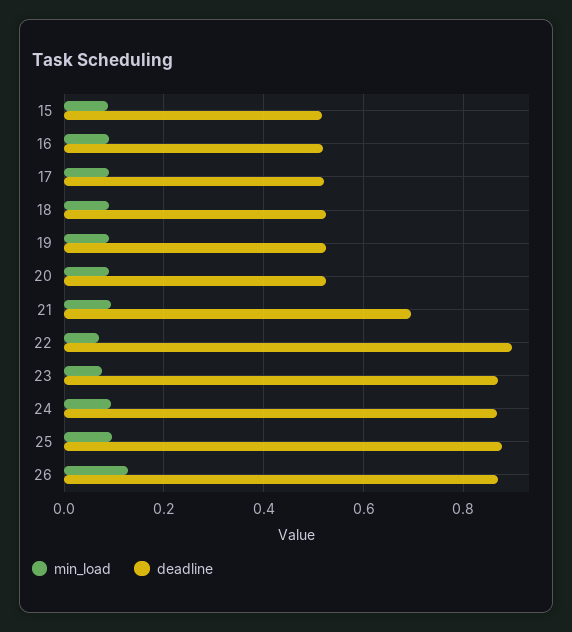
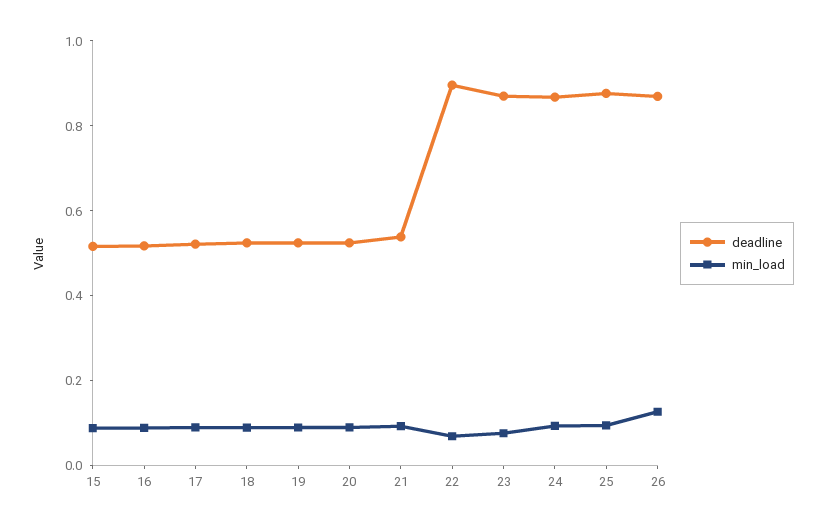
deadline, 21: 0.7 -> 0.55

